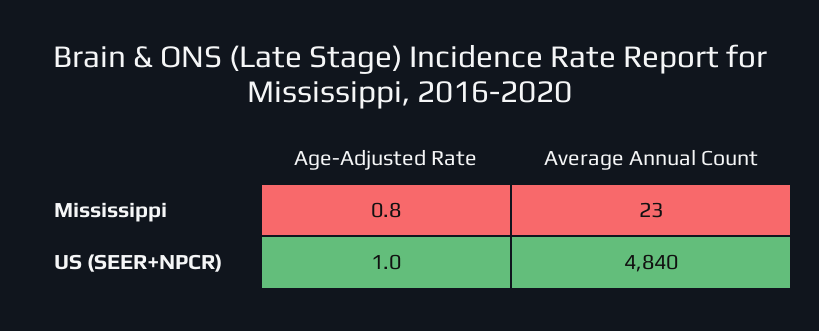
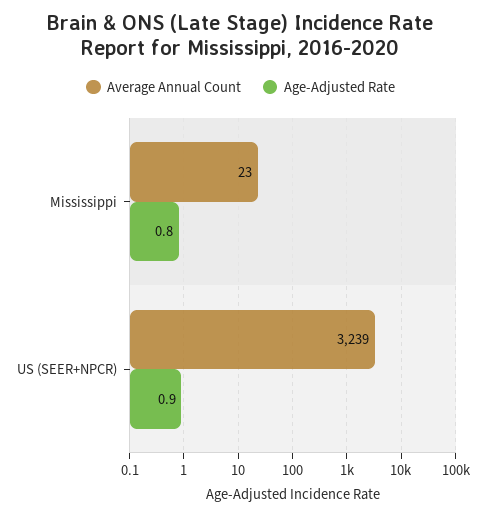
Age-Adjusted Rate, US (SEER+NPCR): 1 -> 0.9
Average Annual Count, US (SEER+NPCR): 4840 -> 3239

